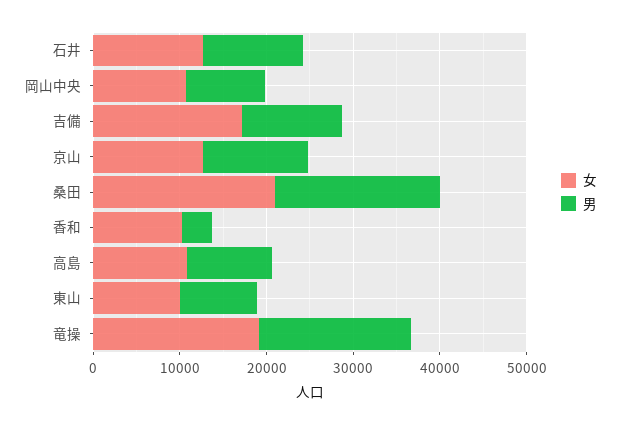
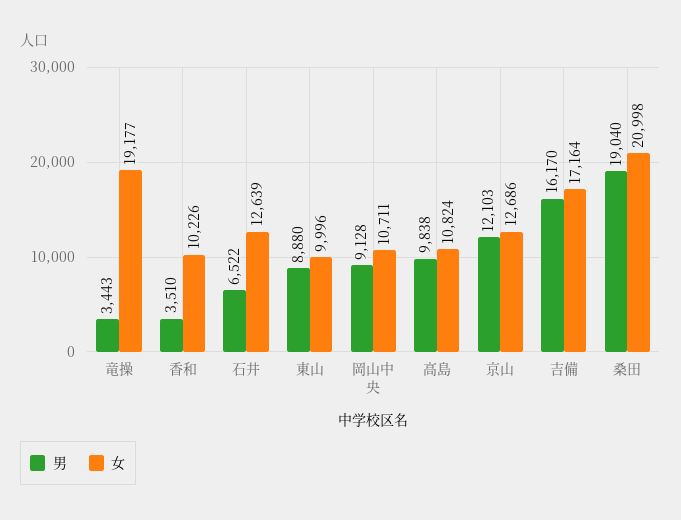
男, 石井: 12000 -> 6522
男, 吉備: 12000 -> 16170
男, 竜操: 18000 -> 3443

